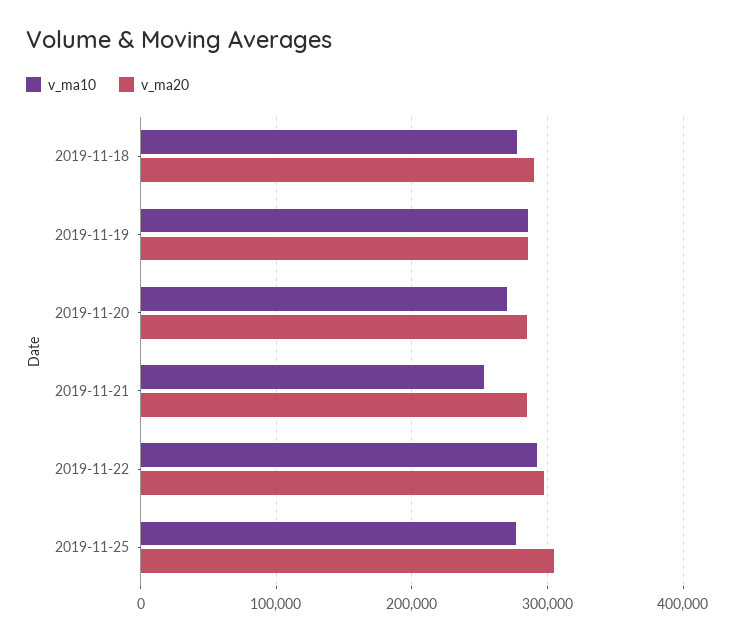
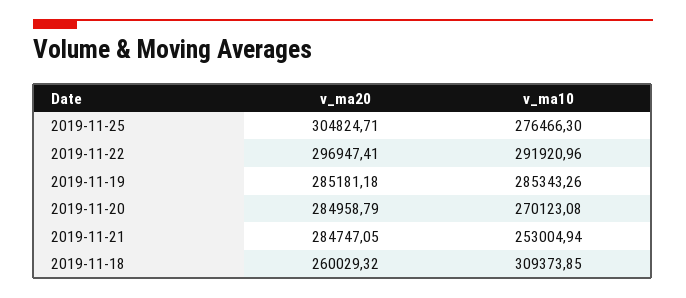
v_ma10, 2019-11-18: 280000 -> 309373.85
v_ma20, 2019-11-18: 290000 -> 260029.32

